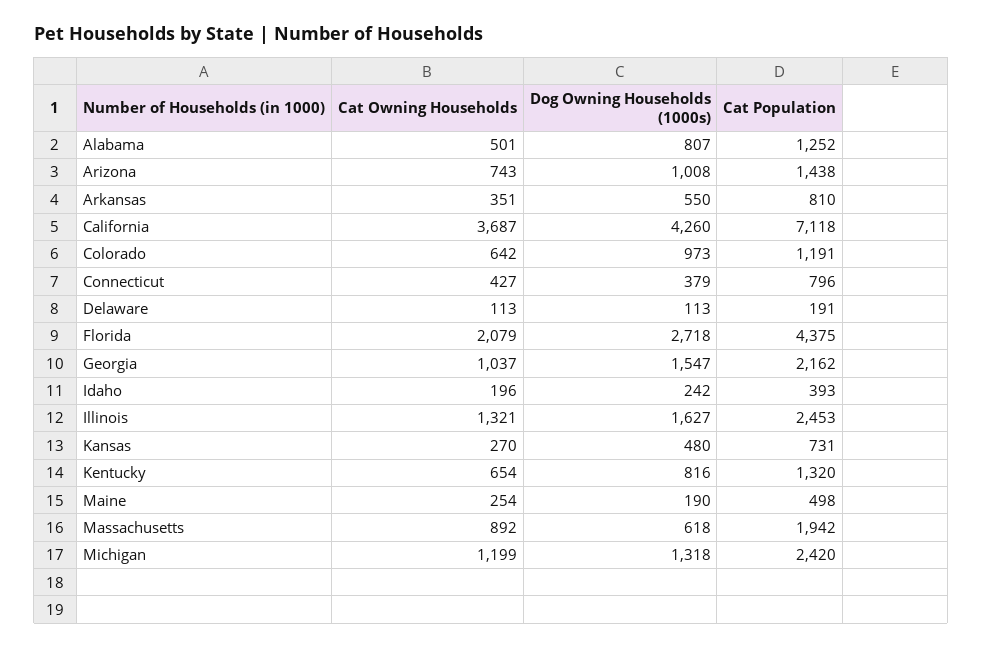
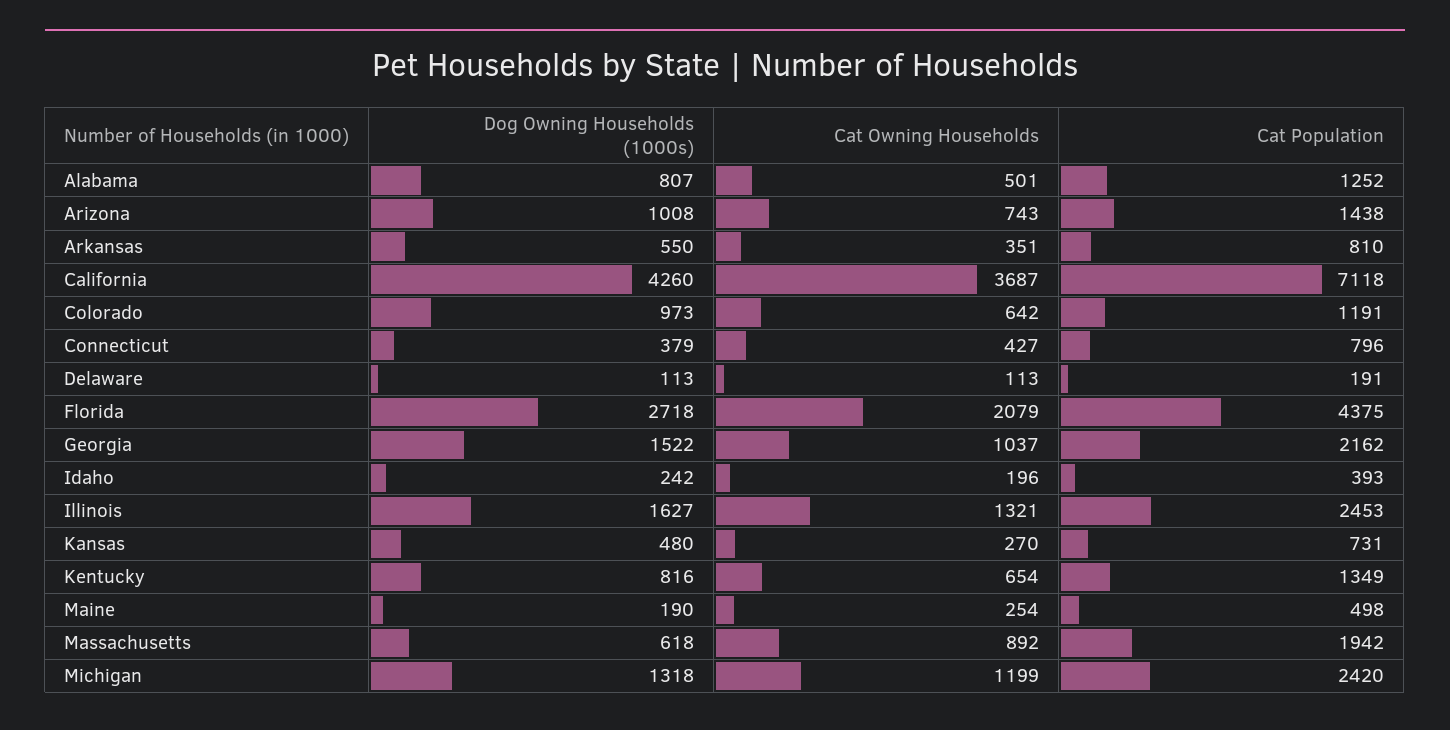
Dog Owning Households (1000s), Georgia: 1547 -> 1522
Cat Population, Kentucky: 1320 -> 1349

